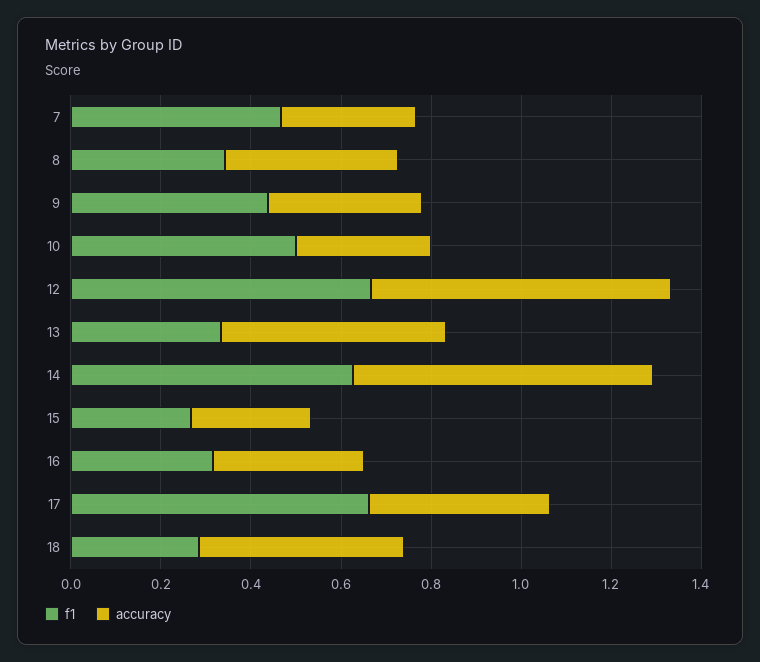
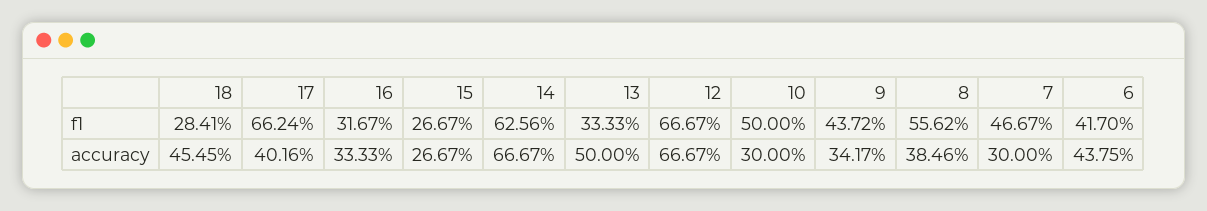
f1, 8: 0.35 -> 0.5562
f1, 6: none -> 0.417
accuracy, 6: none -> 0.4375

